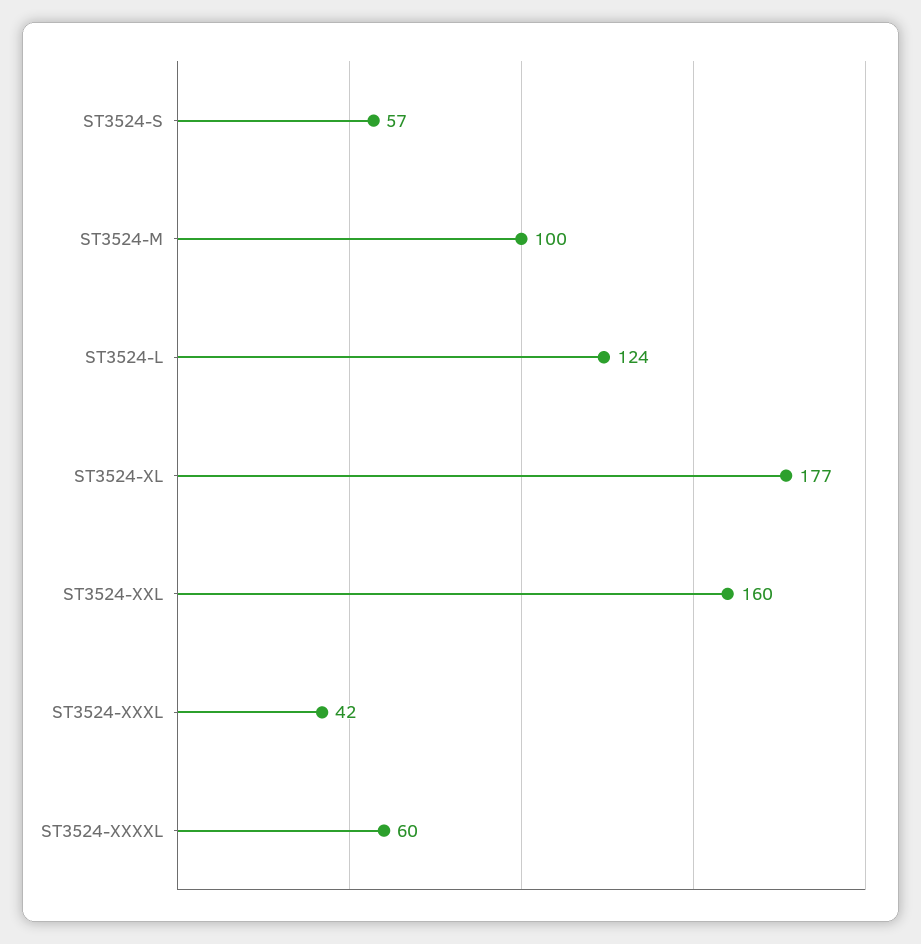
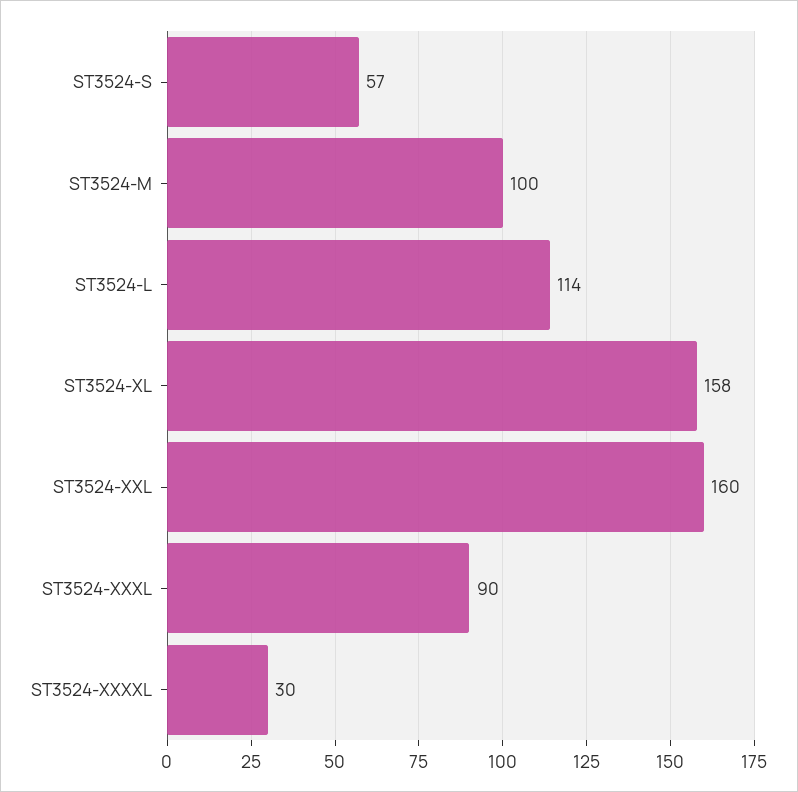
ST3524-L: 124 -> 114
ST3524-XL: 177 -> 158
ST3524-XXXL: 42 -> 90
ST3524-XXXXL: 60 -> 30

